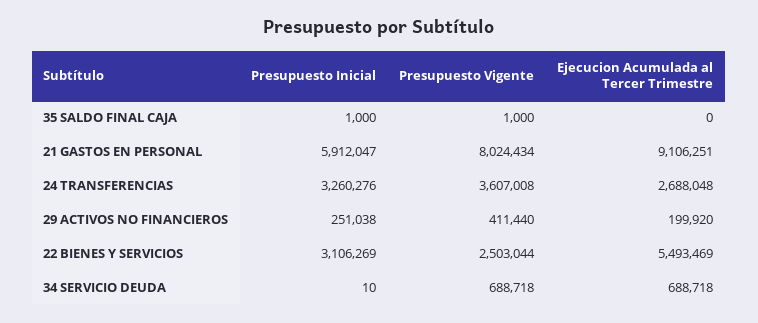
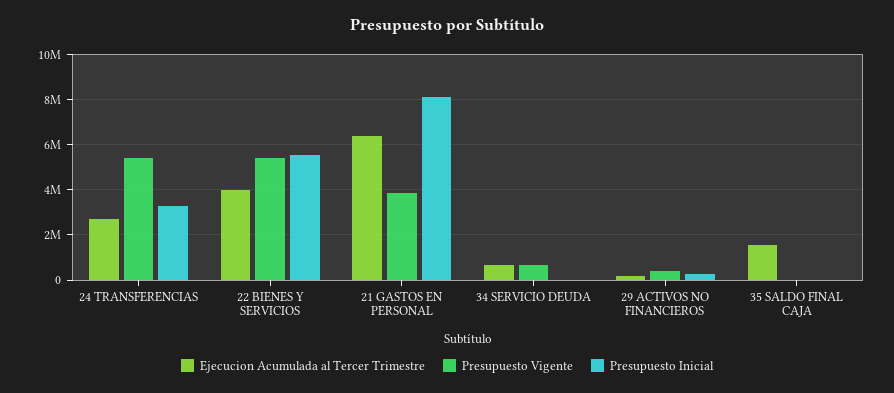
Ejecucion Acumulada al Tercer Trimestre, 35 SALDO FINAL CAJA: 0 -> 1500000
Presupuesto Inicial, 21 GASTOS EN PERSONAL: 5912047 -> 8000000
Presupuesto Vigente, 21 GASTOS EN PERSONAL: 8024434 -> 4000000
Ejecucion Acumulada al Tercer Trimestre, 21 GASTOS EN PERSONAL: 9106251 -> 6500000
Presupuesto Vigente, 24 TRANSFERENCIAS: 3607008 -> 5500000
Presupuesto Inicial, 22 BIENES Y SERVICIOS: 3106269 -> 5500000
Presupuesto Vigente, 22 BIENES Y SERVICIOS: 2503044 -> 5500000
Ejecucion Acumulada al Tercer Trimestre, 22 BIENES Y SERVICIOS: 5493469 -> 4000000

